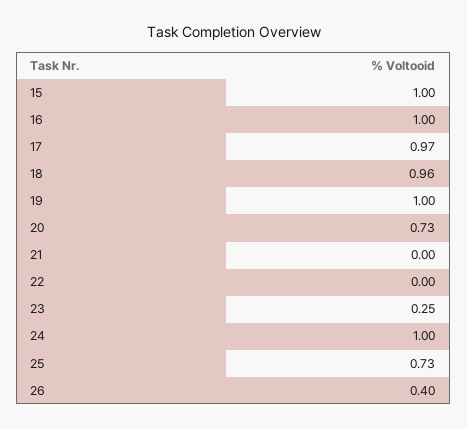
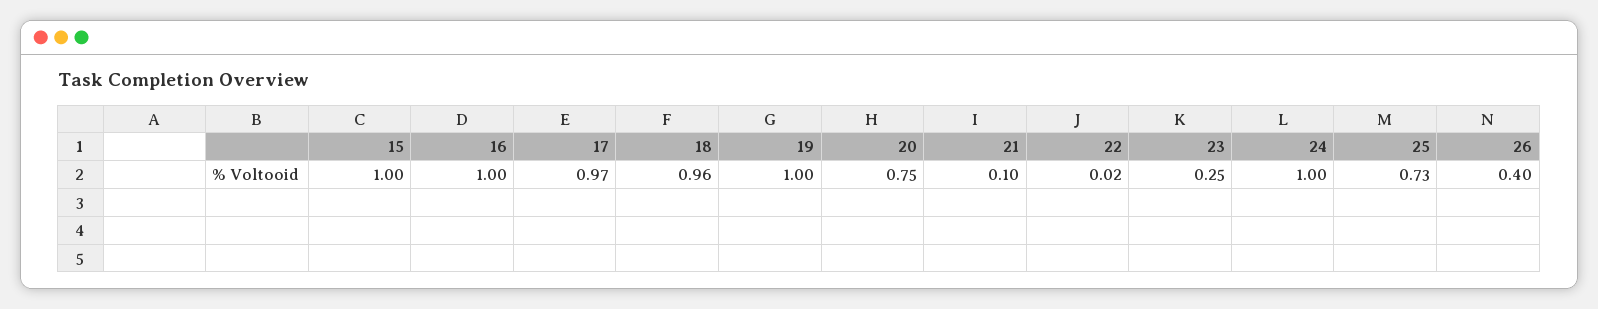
20: 0.73 -> 0.75
21: 0 -> 0.1
22: 0 -> 0.02

